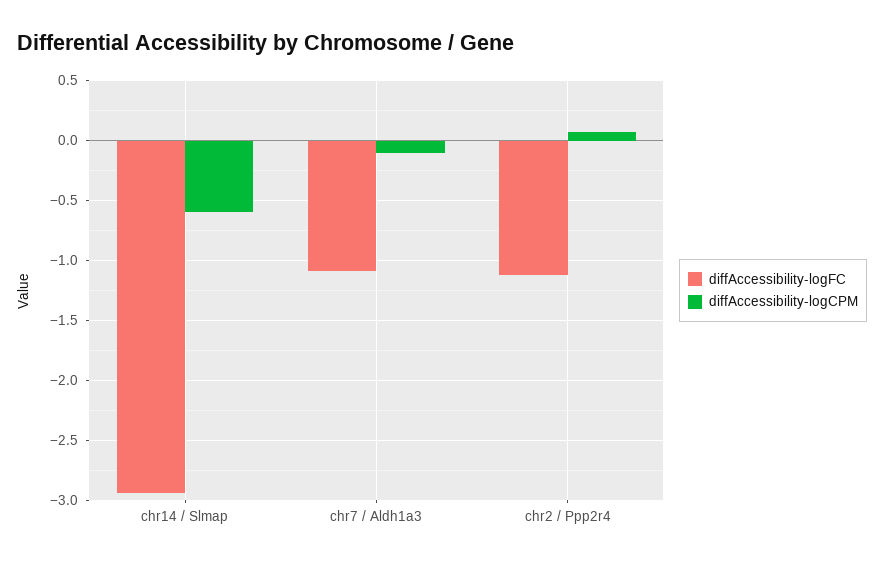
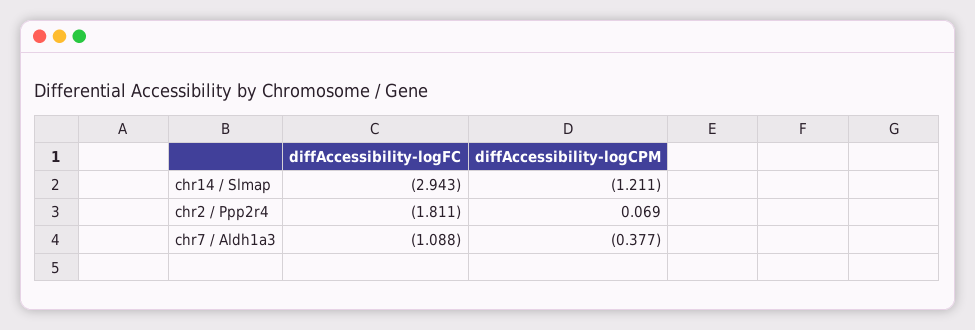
diffAccessibility-logCPM, chr14 / Slmap: -0.6 -> -1.211
diffAccessibility-logCPM, chr7 / Aldh1a3: -0.1 -> -0.377
diffAccessibility-logFC, chr2 / Ppp2r4: -1.1 -> -1.811

